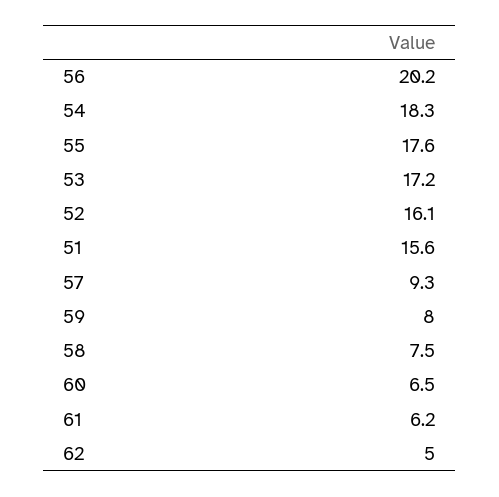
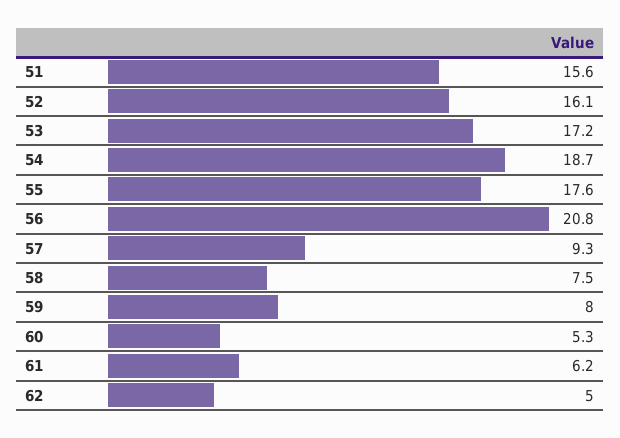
56: 20.2 -> 20.8
54: 18.3 -> 18.7
60: 6.5 -> 5.3

